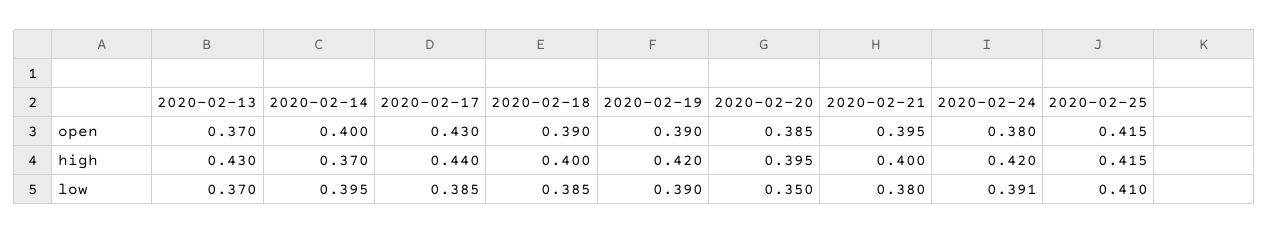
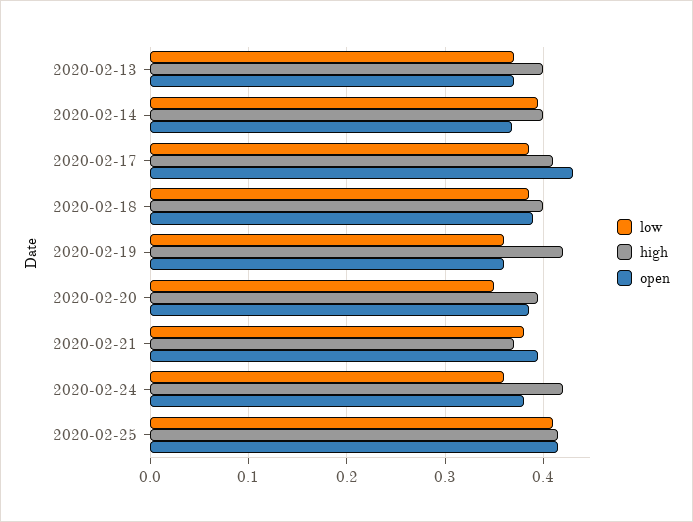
open, 2020-02-14: 0.4 -> 0.37
open, 2020-02-19: 0.39 -> 0.36
high, 2020-02-13: 0.43 -> 0.4
high, 2020-02-14: 0.37 -> 0.4
high, 2020-02-17: 0.44 -> 0.41
high, 2020-02-21: 0.4 -> 0.37
low, 2020-02-19: 0.39 -> 0.36
low, 2020-02-24: 0.391 -> 0.36

